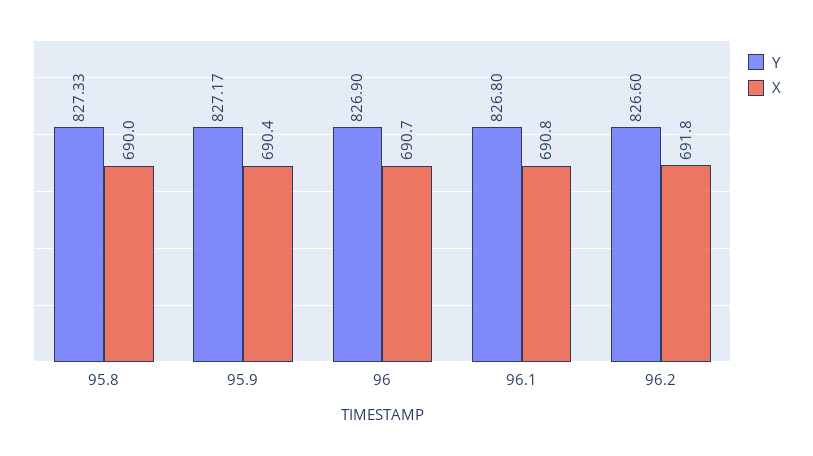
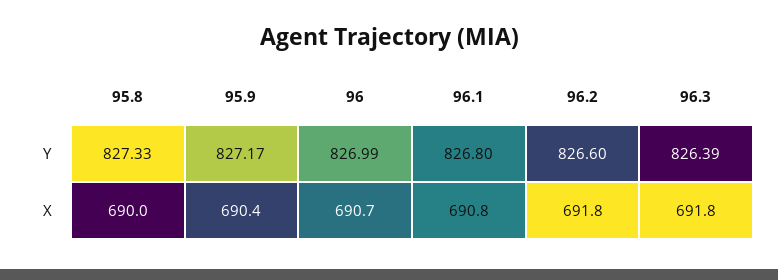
Y, 96: 826.9 -> 826.99
Y, 96.3: none -> 826.39
X, 96.3: none -> 691.8

